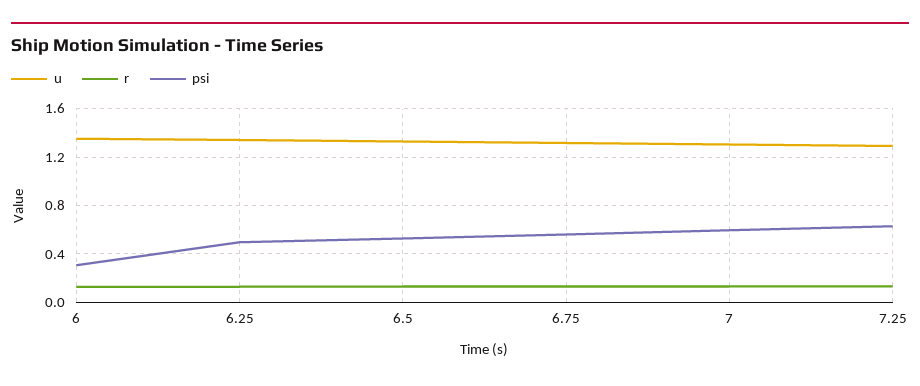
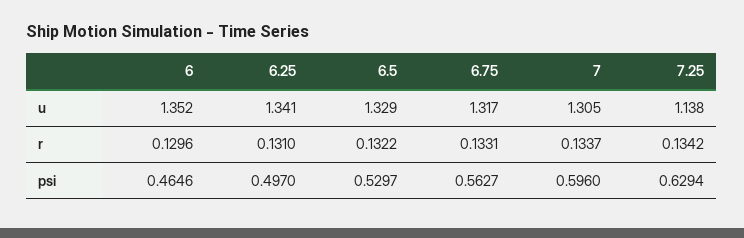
psi, 6: 0.3 -> 0.4646
u, 7.25: 1.3 -> 1.138

